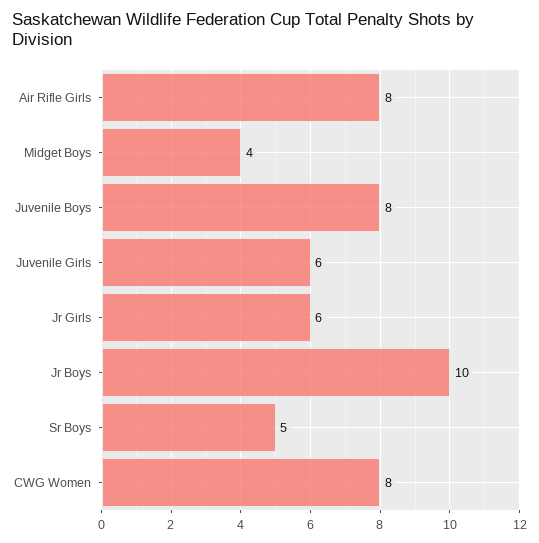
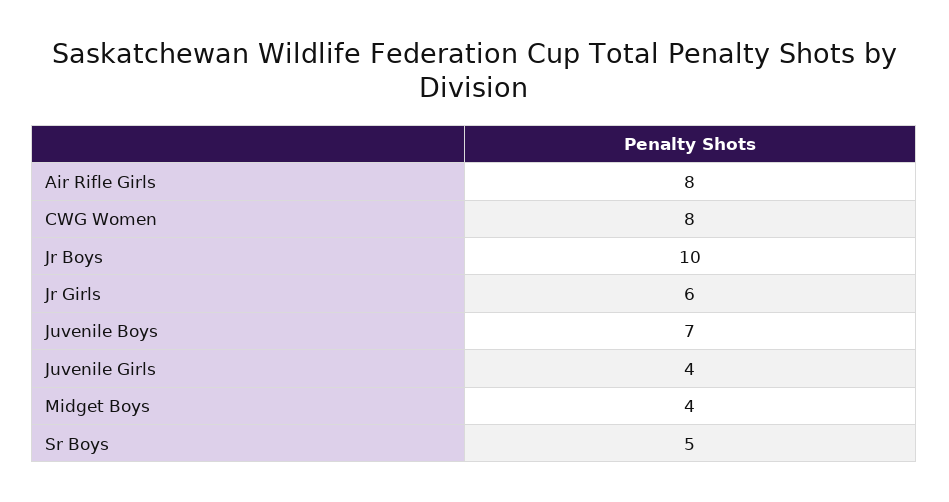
Juvenile Boys: 8 -> 7
Juvenile Girls: 6 -> 4

